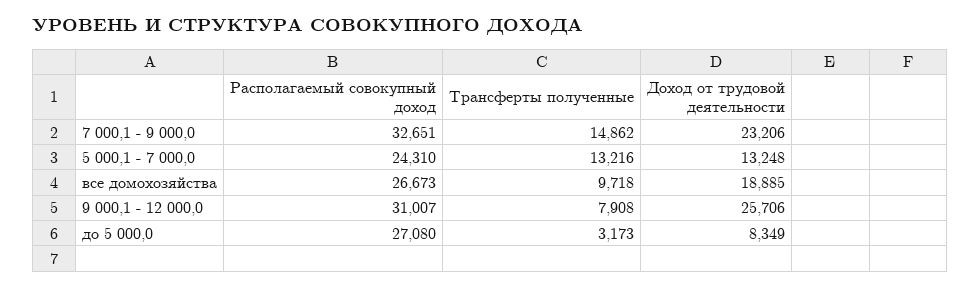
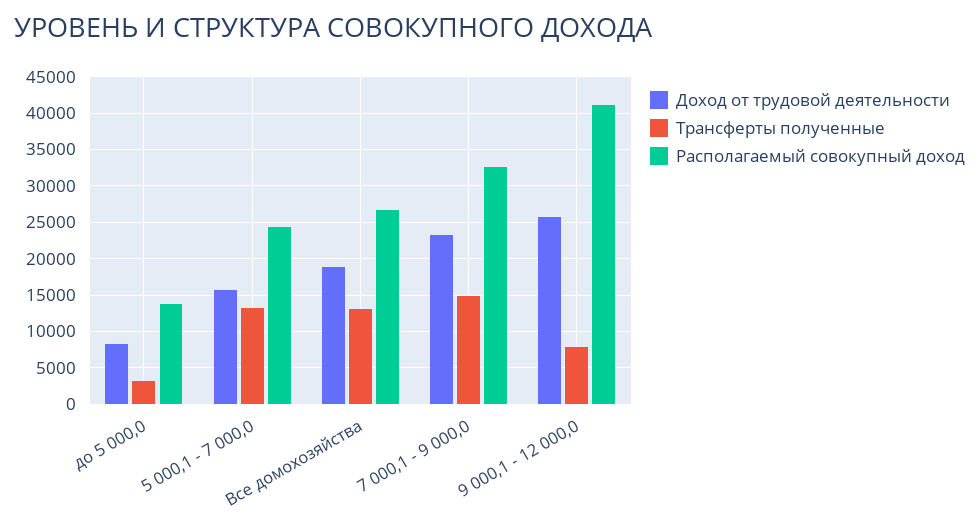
Доход от трудовой деятельности, 5 000,1 - 7 000,0: 13248 -> 16000
Трансферты полученные, все домохозяйства: 9718 -> 13000
Располагаемый совокупный доход, 9 000,1 - 12 000,0: 31007 -> 41000
Располагаемый совокупный доход, до 5 000,0: 27080 -> 14000

